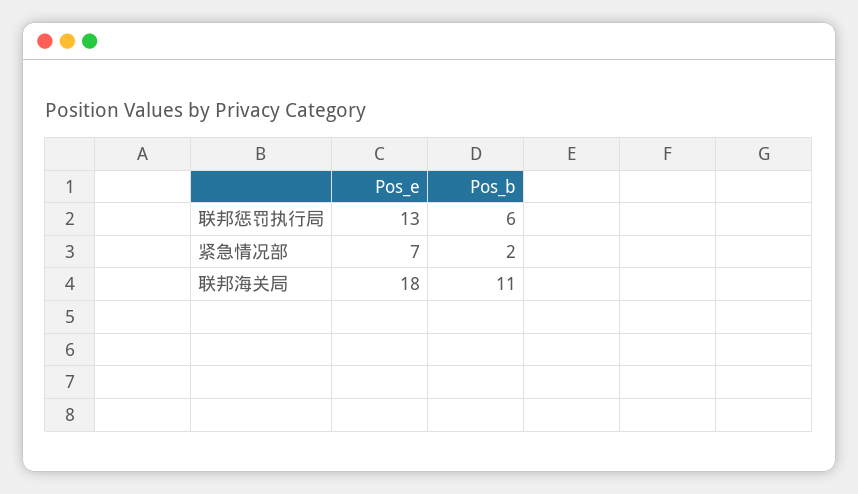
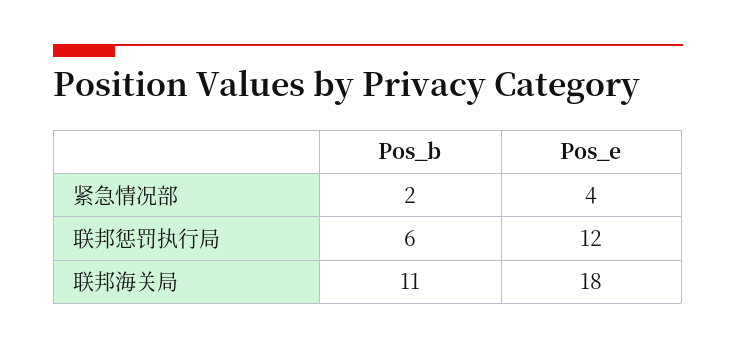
Pos_e, 联邦惩罚执行局: 13 -> 12
Pos_e, 紧急情况部: 7 -> 4

